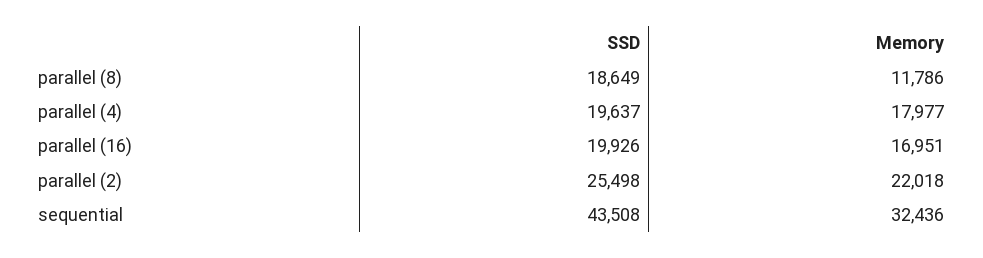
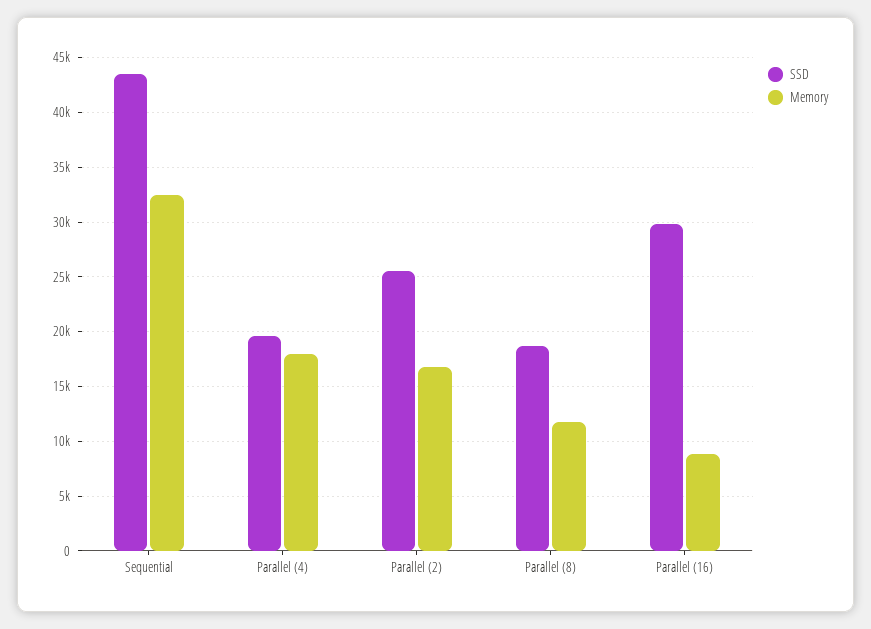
SSD, parallel (16): 19926 -> 30000
Memory, parallel (16): 16951 -> 9000
Memory, parallel (2): 22018 -> 17000

